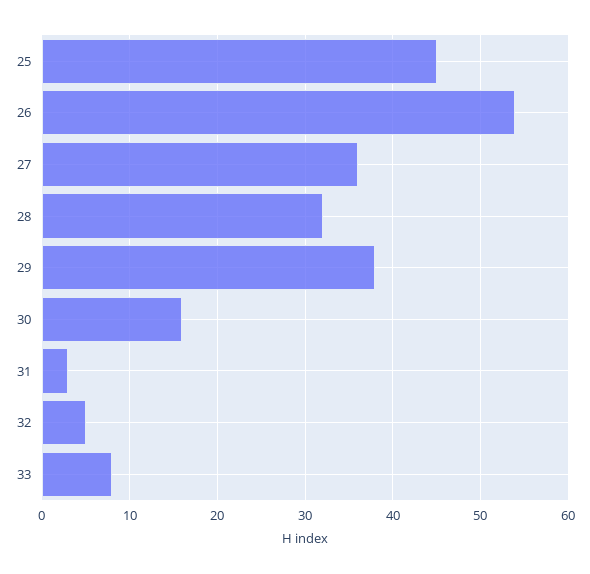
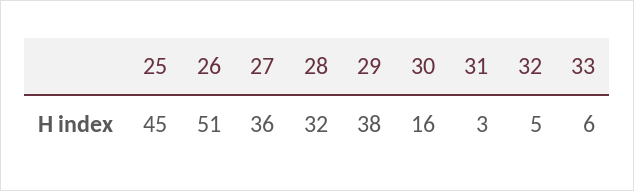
26: 54 -> 51
33: 8 -> 6

